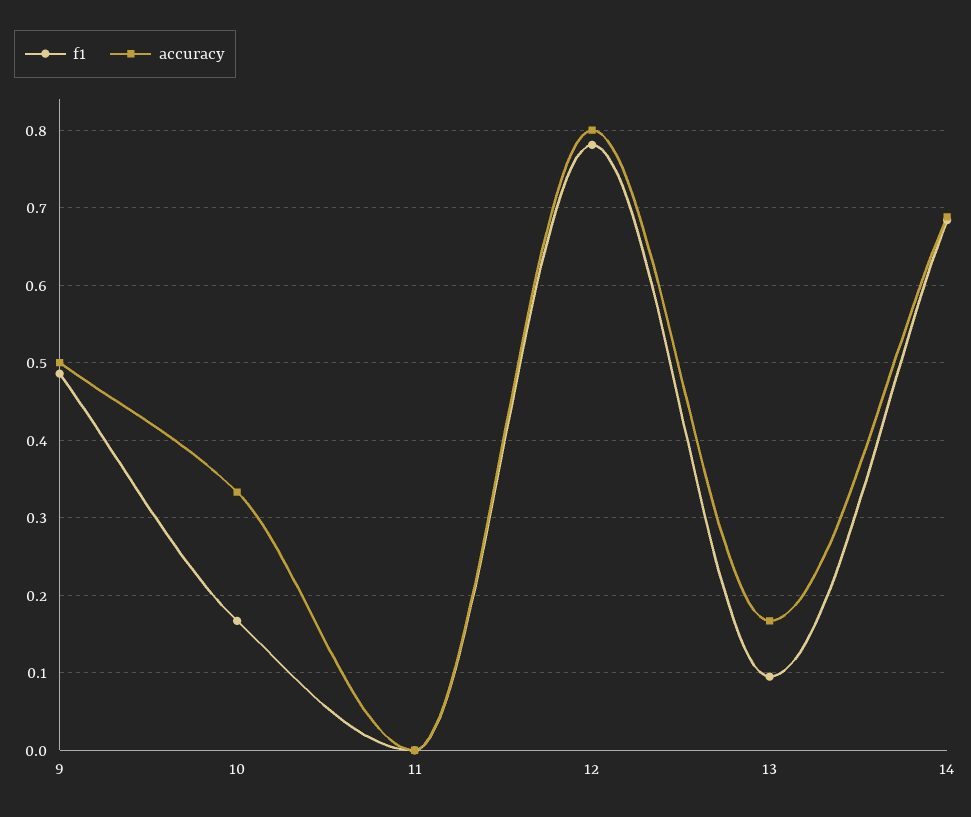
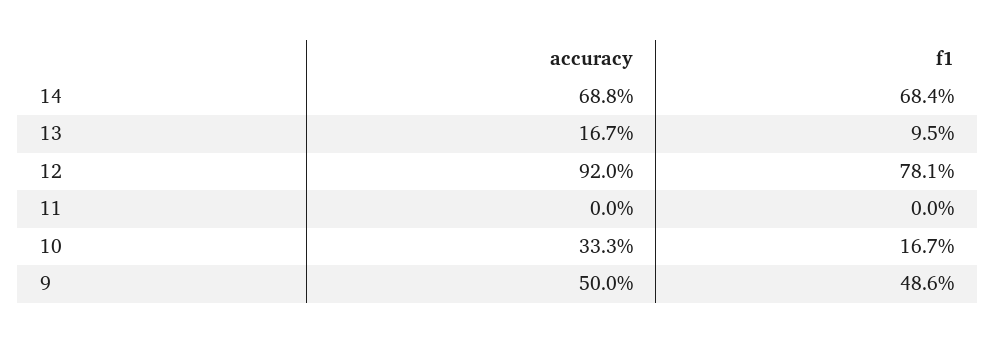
accuracy, 12: 0.8 -> 0.92

